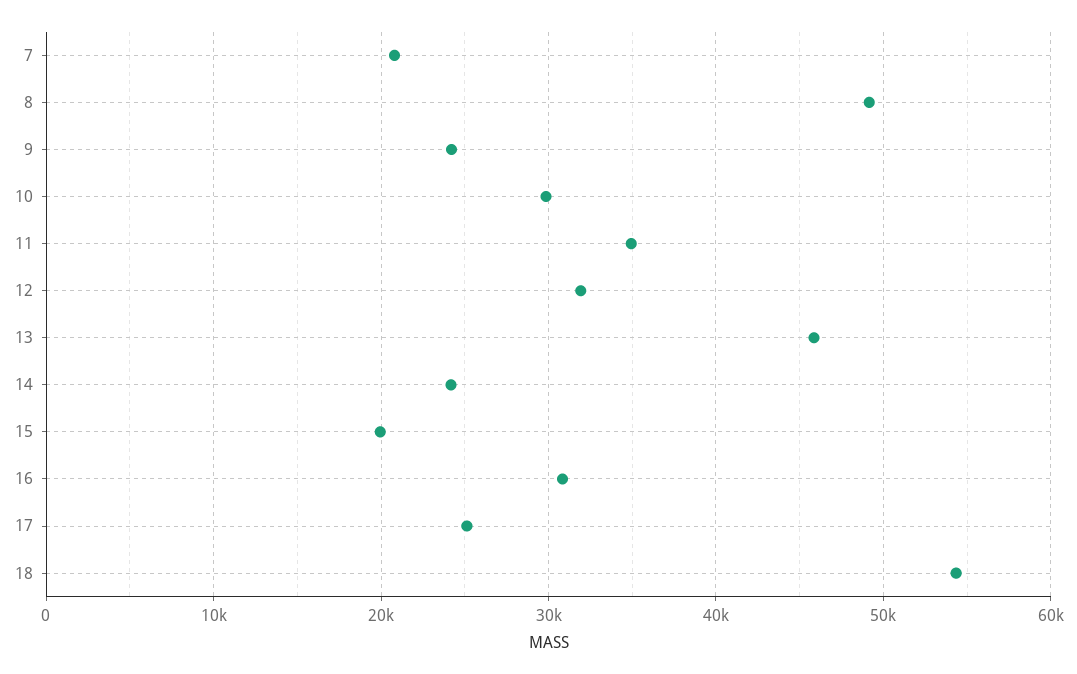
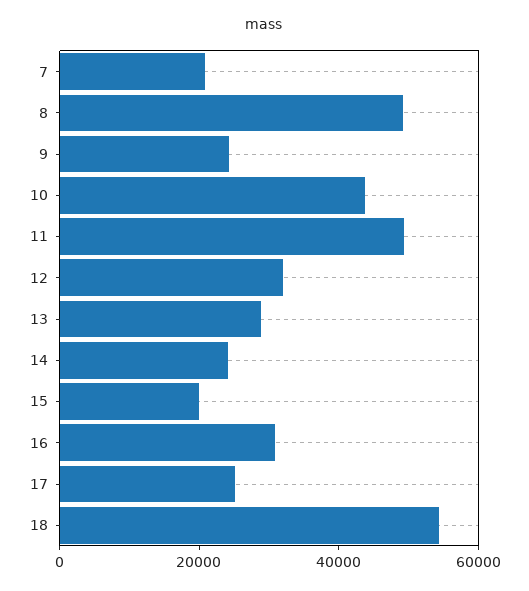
10: 30000 -> 45000
11: 35000 -> 50000
13: 46000 -> 30000

